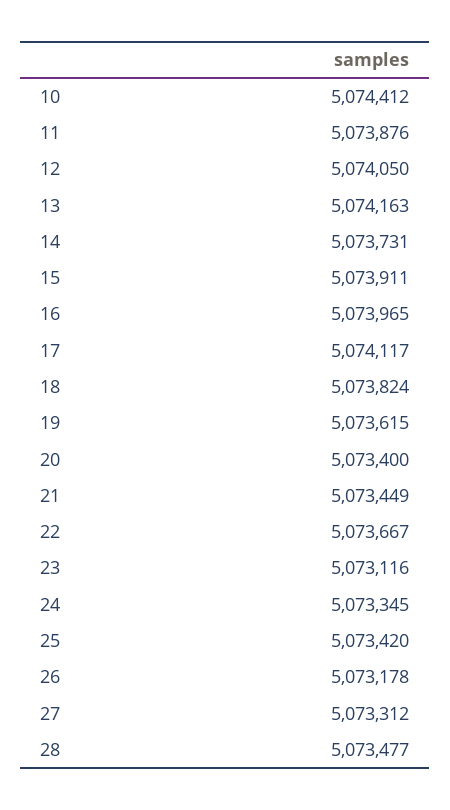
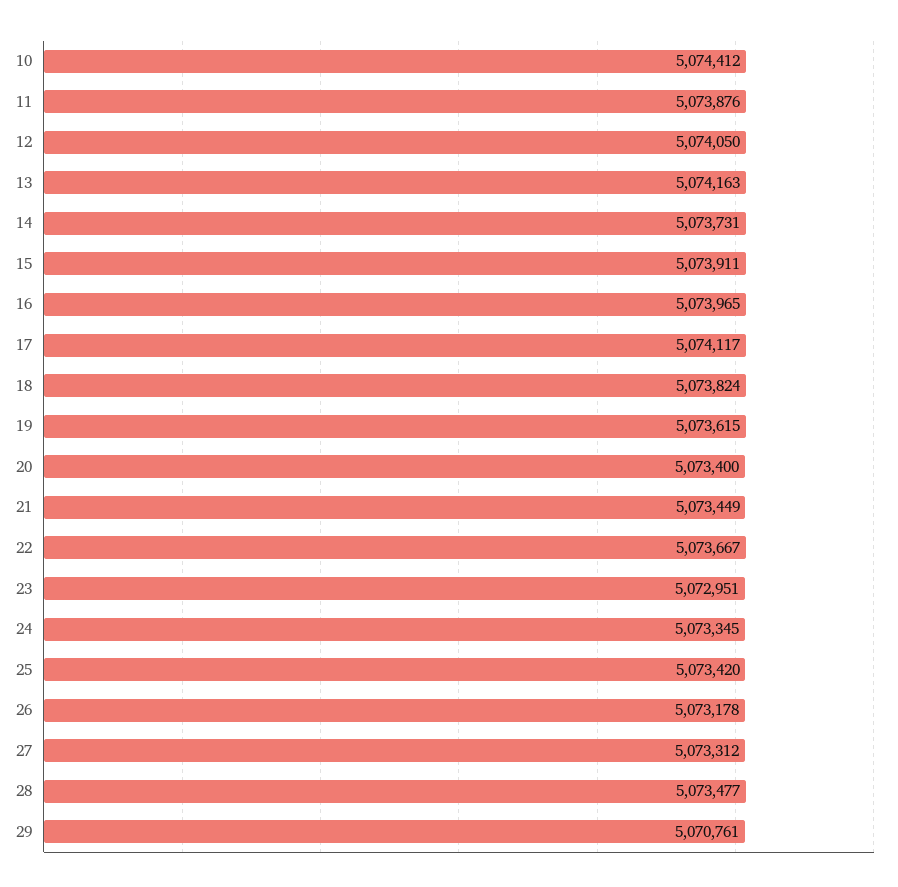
23: 5073116 -> 5072951
29: none -> 5070761

